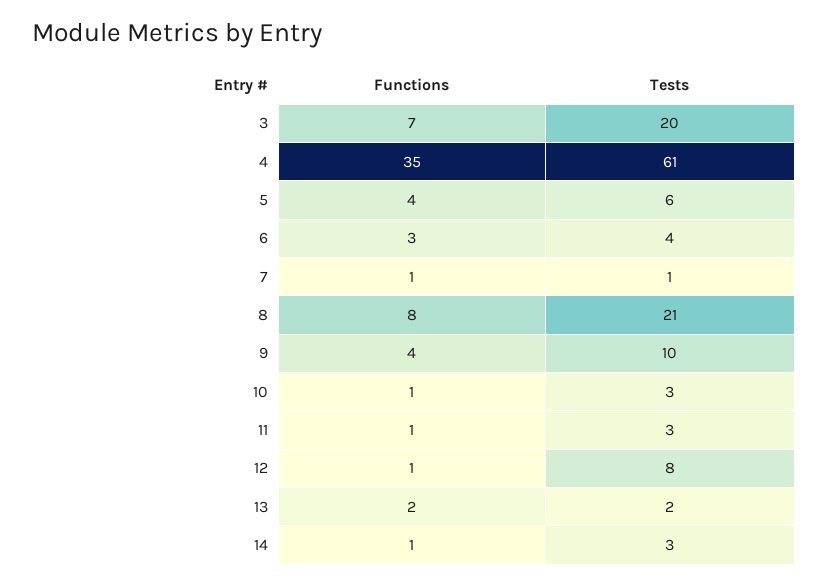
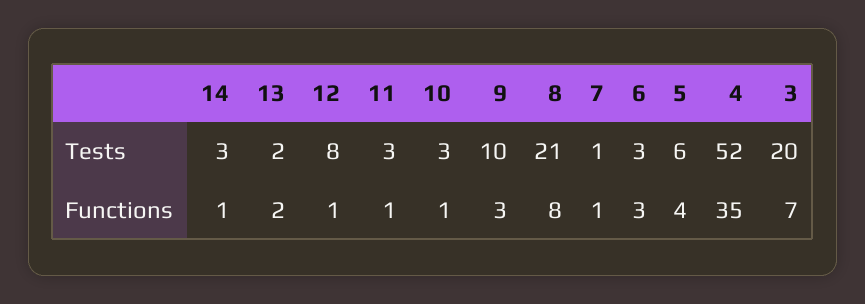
Tests, 4: 61 -> 52
Tests, 6: 4 -> 3
Functions, 9: 4 -> 3

